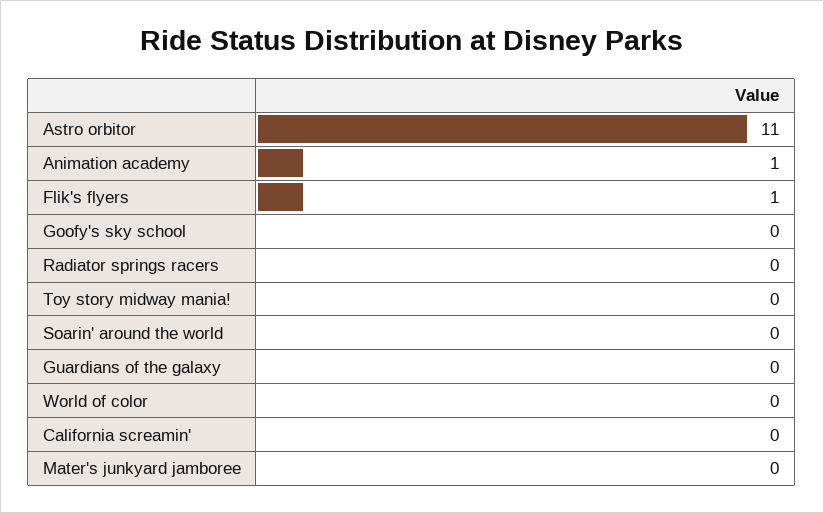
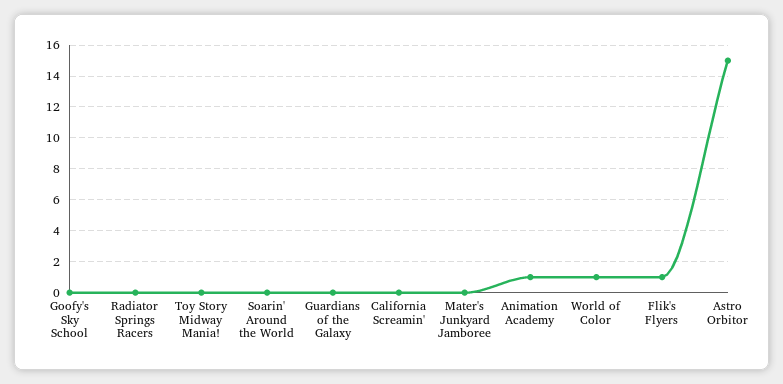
Astro orbitor: 11 -> 15
World of color: 0 -> 1

